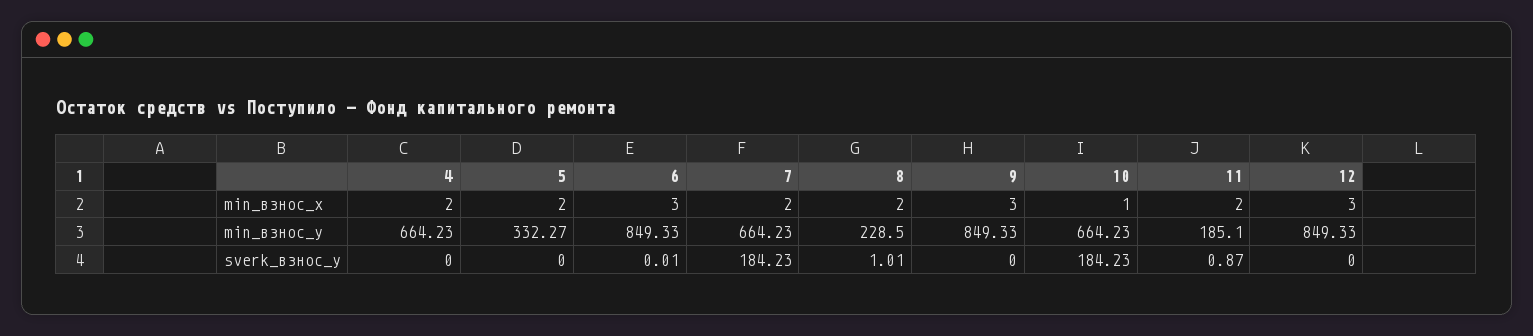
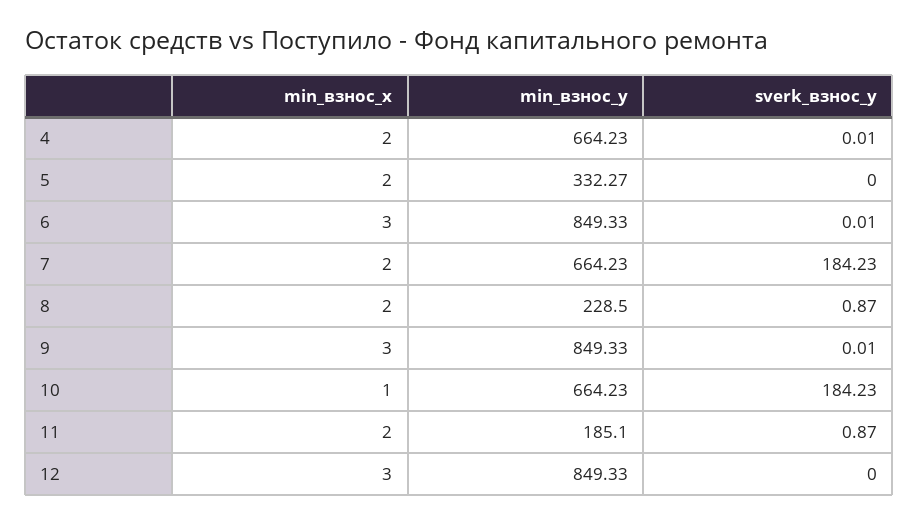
4, sverk_взнос_y: 0 -> 0.01
8, sverk_взнос_y: 1.01 -> 0.87
9, sverk_взнос_y: 0 -> 0.01

